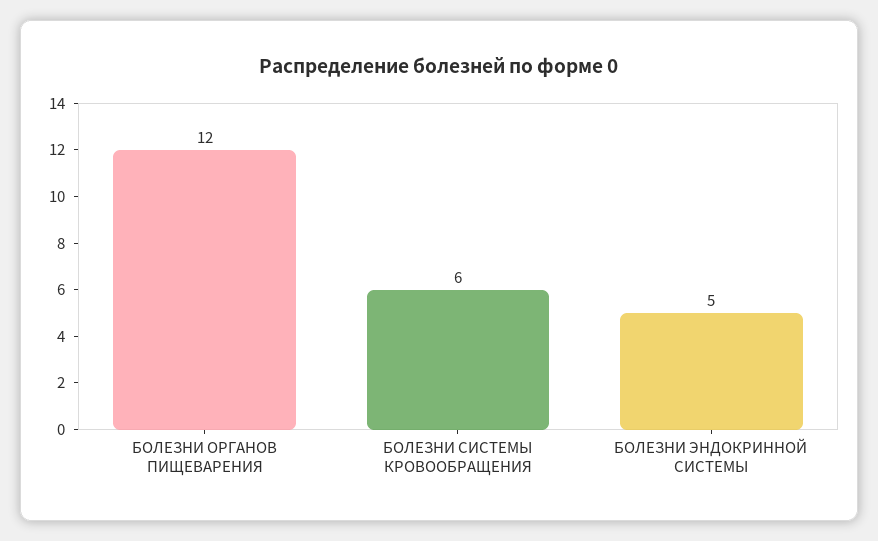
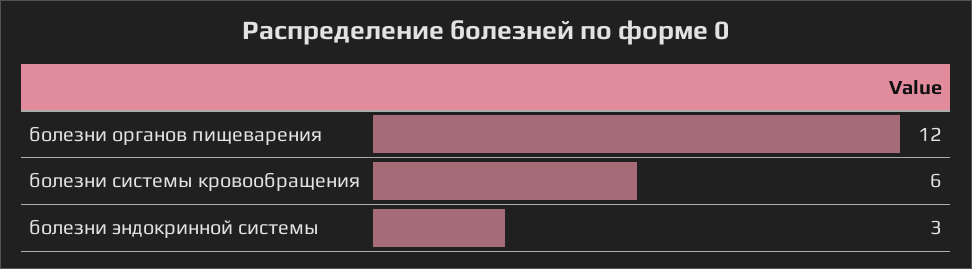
БОЛЕЗНИ ЭНДОКРИННОЙ СИСТЕМЫ: 5 -> 3

